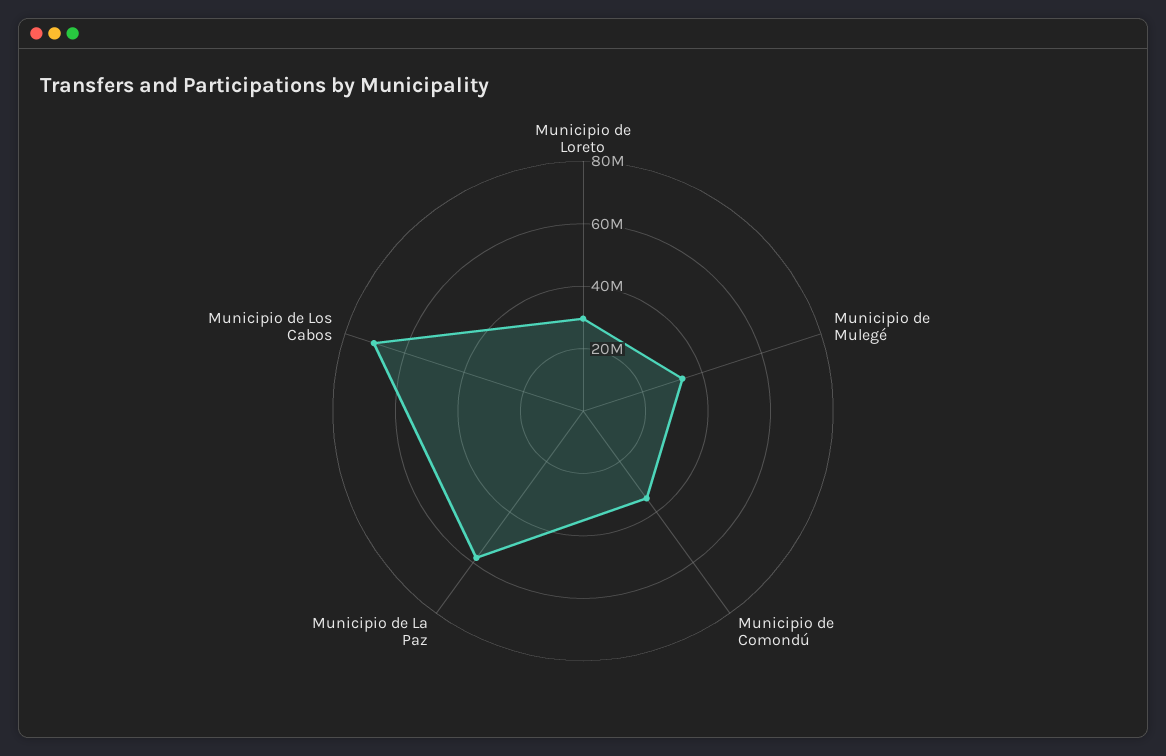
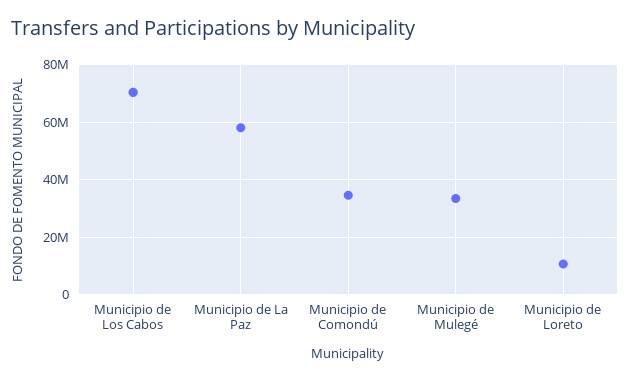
Municipio de Loreto: 30000000 -> 10000000

